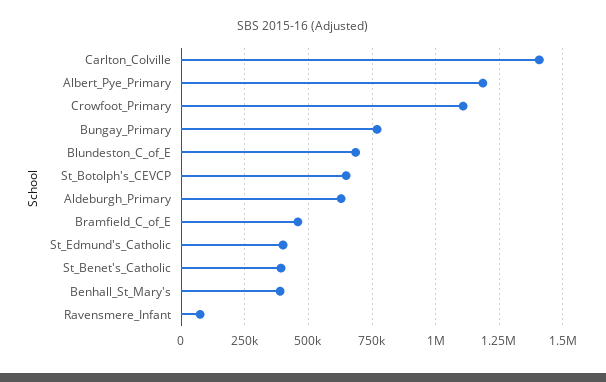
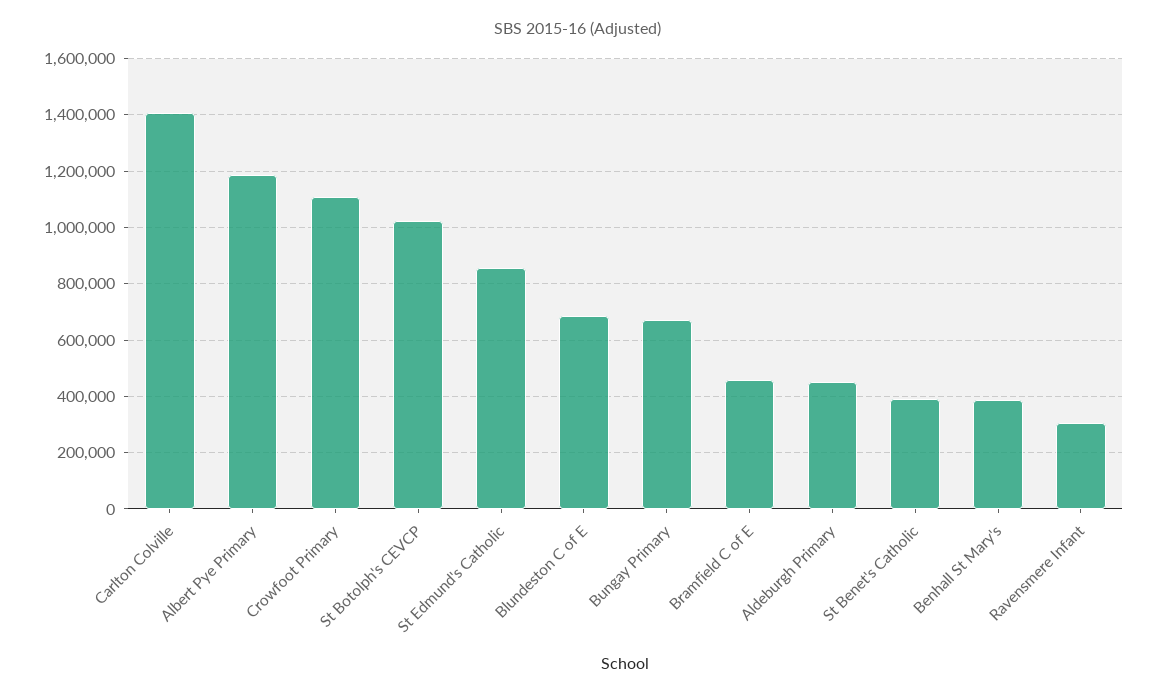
Bungay_Primary: 775000 -> 675000
St_Botolph's_CEVCP: 650000 -> 1025000
Aldeburgh_Primary: 625000 -> 450000
St_Edmund's_Catholic: 400000 -> 850000
Ravensmere_Infant: 75000 -> 300000

